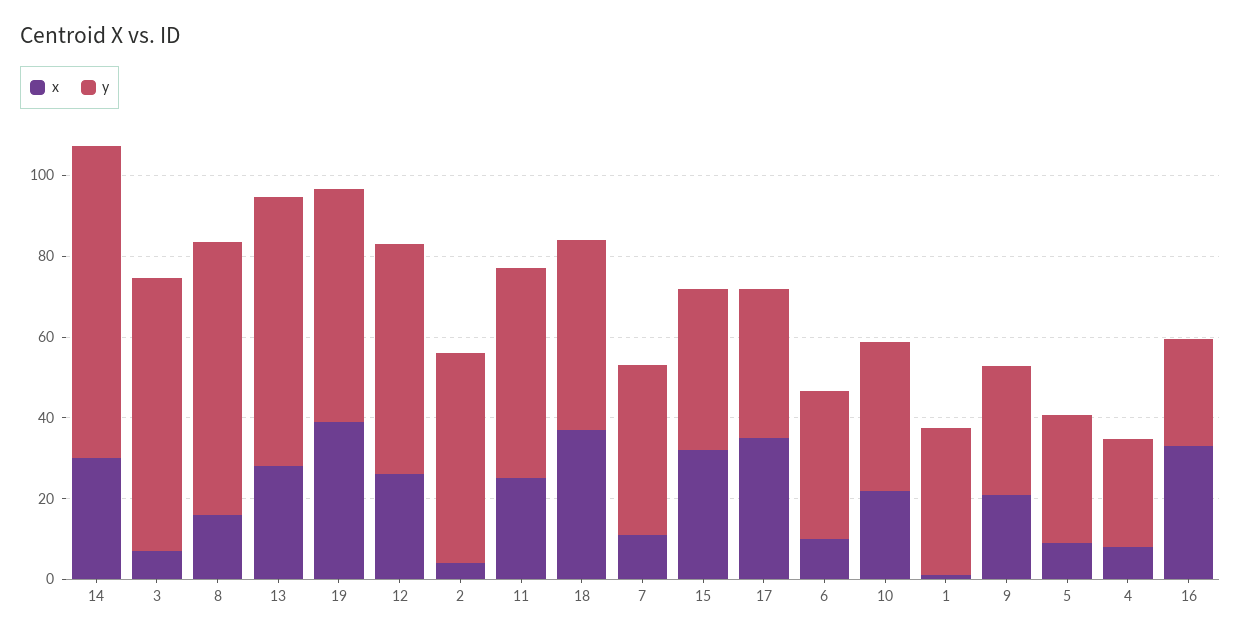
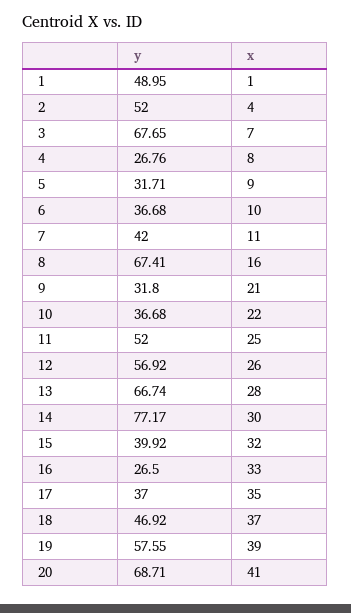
y, 1: 35 -> 48.95
y, 20: none -> 68.71
x, 20: none -> 41

